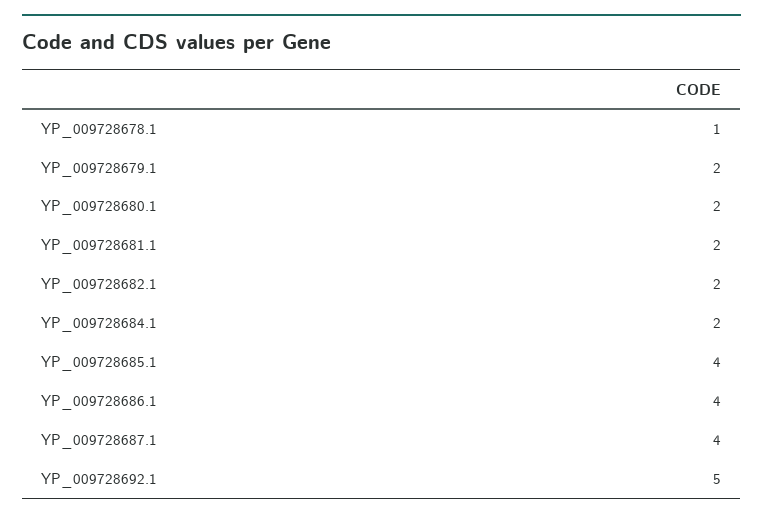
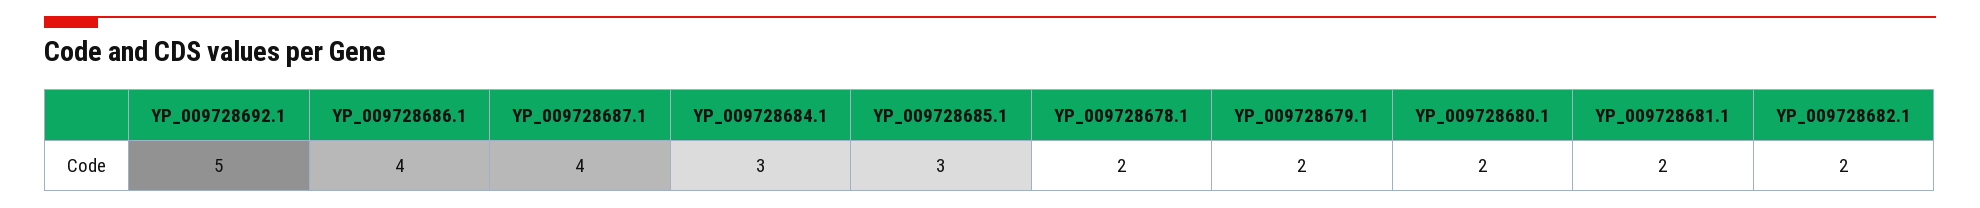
YP_009728678.1: 1 -> 2
YP_009728684.1: 2 -> 3
YP_009728685.1: 4 -> 3

